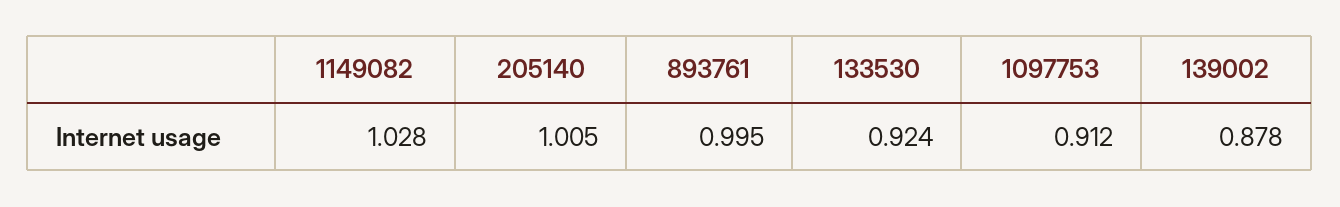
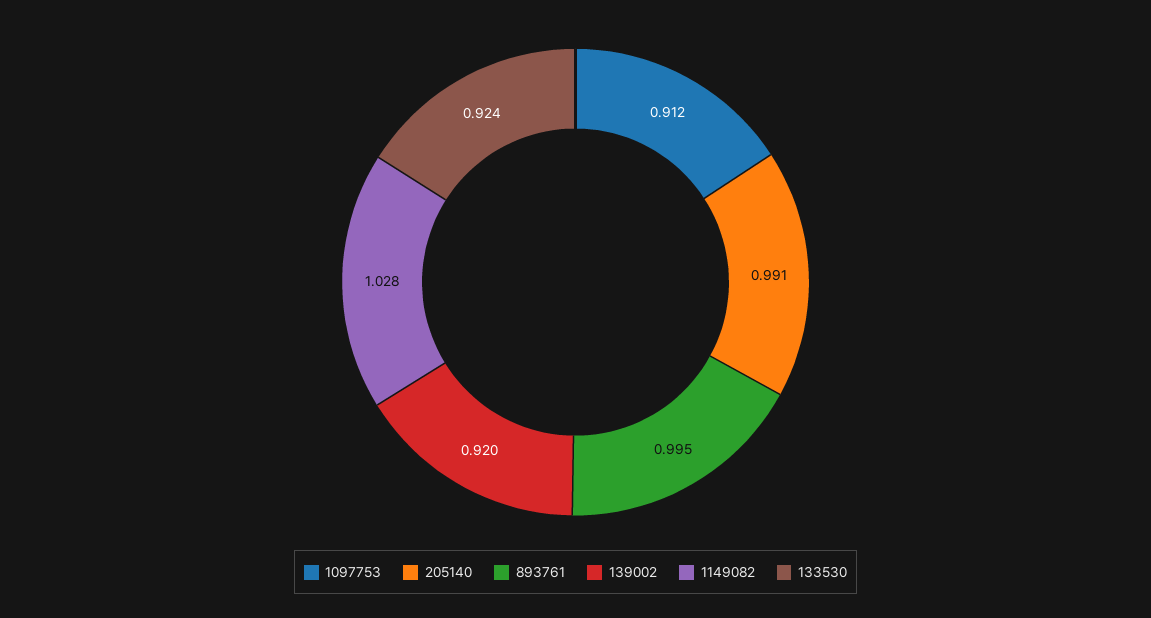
205140: 1.005 -> 0.991
139002: 0.878 -> 0.92

